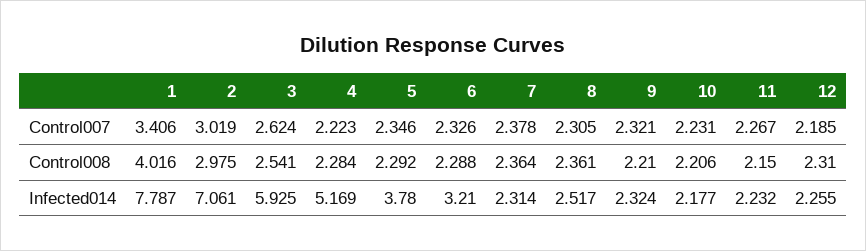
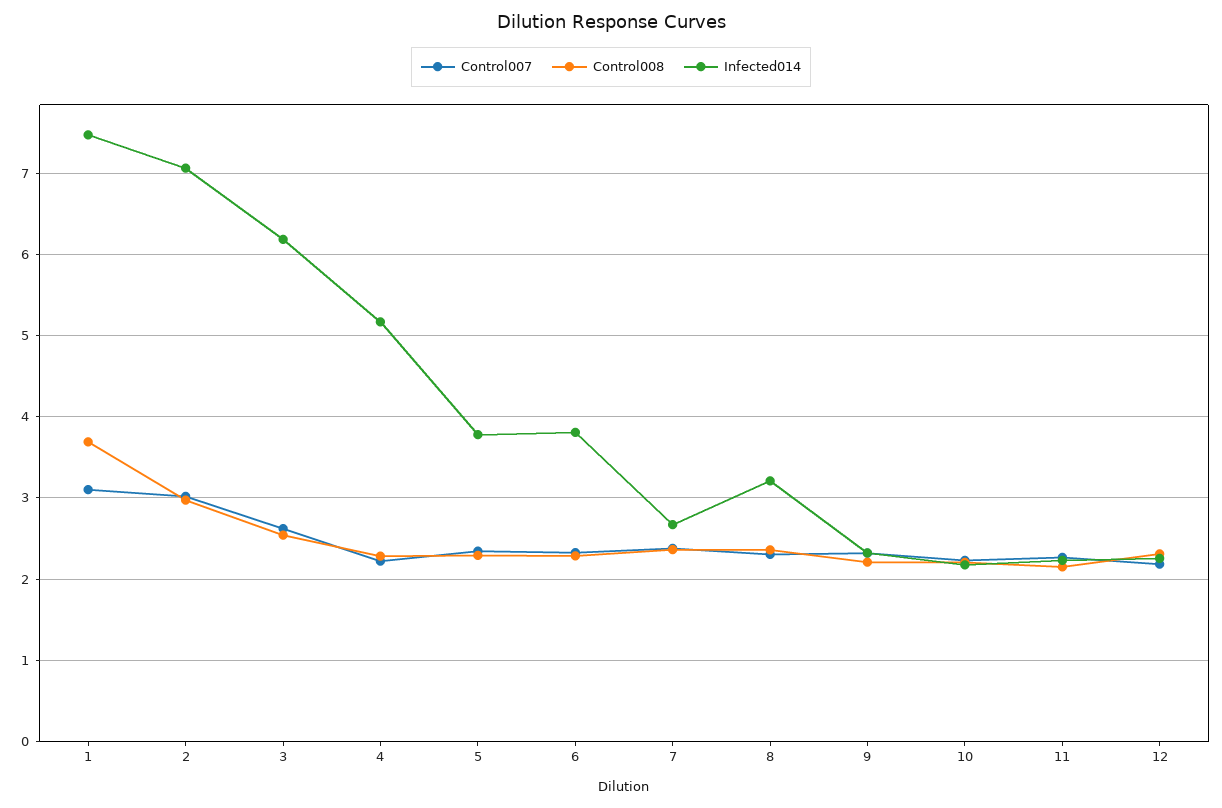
Control007, 1: 3.406 -> 3.1
Control008, 1: 4.016 -> 3.7
Infected014, 1: 7.787 -> 7.5
Infected014, 3: 5.925 -> 6.2
Infected014, 6: 3.21 -> 3.8
Infected014, 7: 2.314 -> 2.7
Infected014, 8: 2.517 -> 3.2

